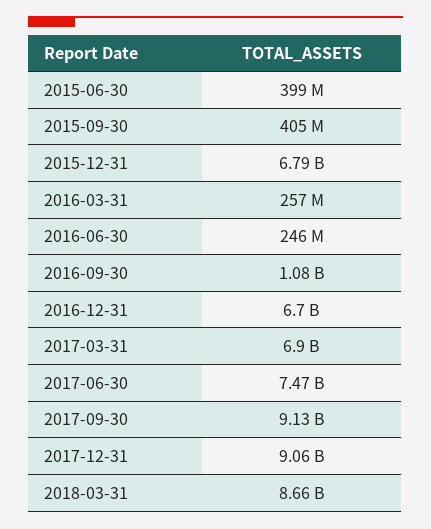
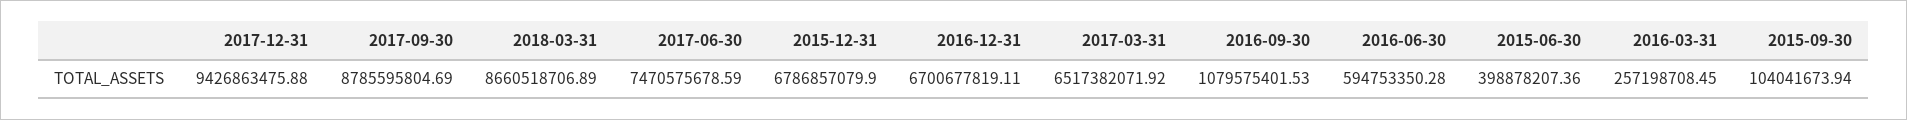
2015-09-30: 405000000 -> 104041673.94
2016-06-30: 246000000 -> 594753350.28
2017-03-31: 6900000000 -> 6517382071.92
2017-09-30: 9130000000 -> 8785595804.69
2017-12-31: 9060000000 -> 9426863475.88

